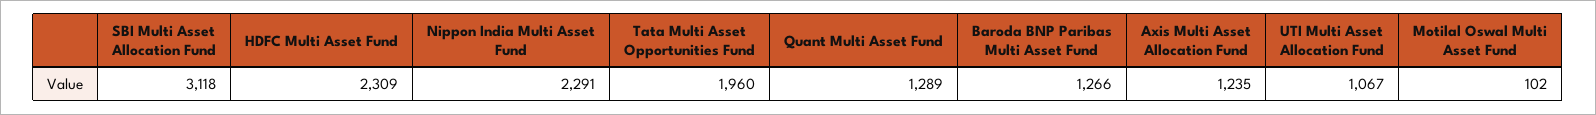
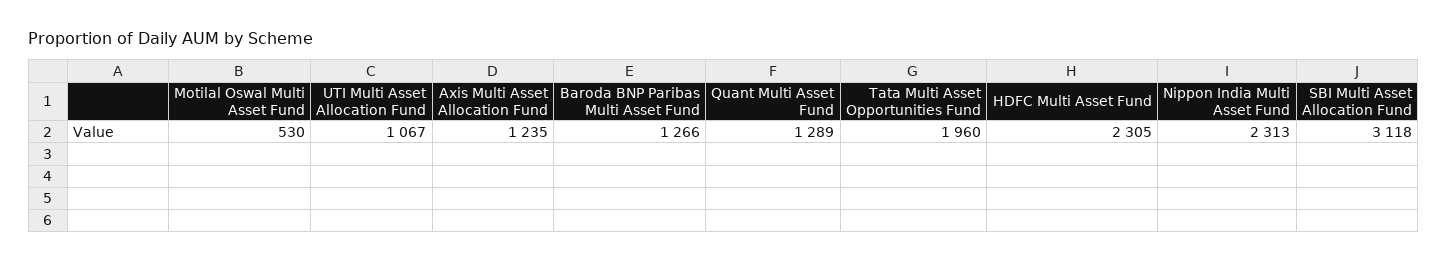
HDFC Multi Asset Fund: 2309 -> 2305
Nippon India Multi Asset Fund: 2291 -> 2313
Motilal Oswal Multi Asset Fund: 102 -> 530

